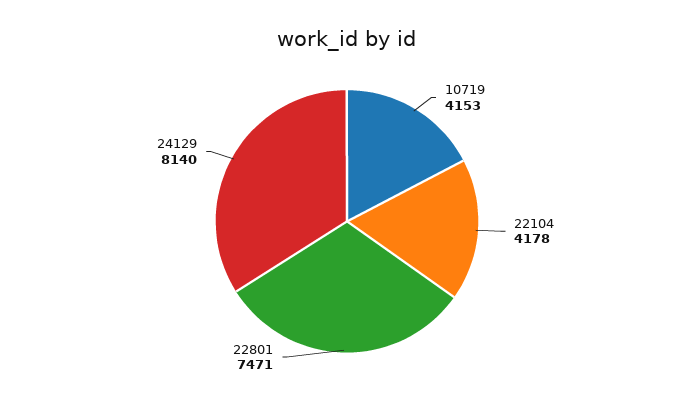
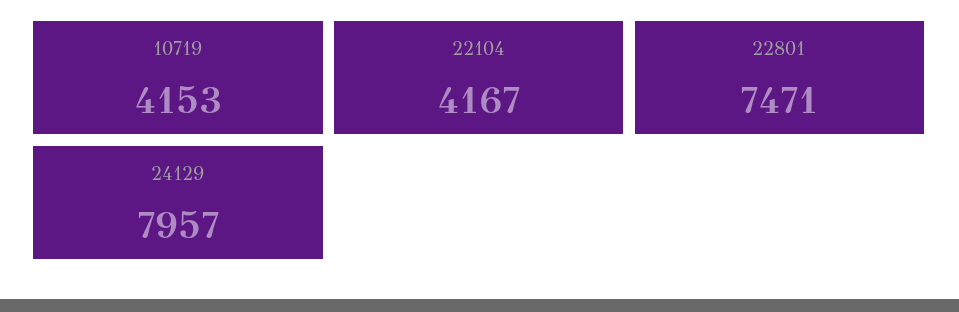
22104: 4178 -> 4167
24129: 8140 -> 7957

